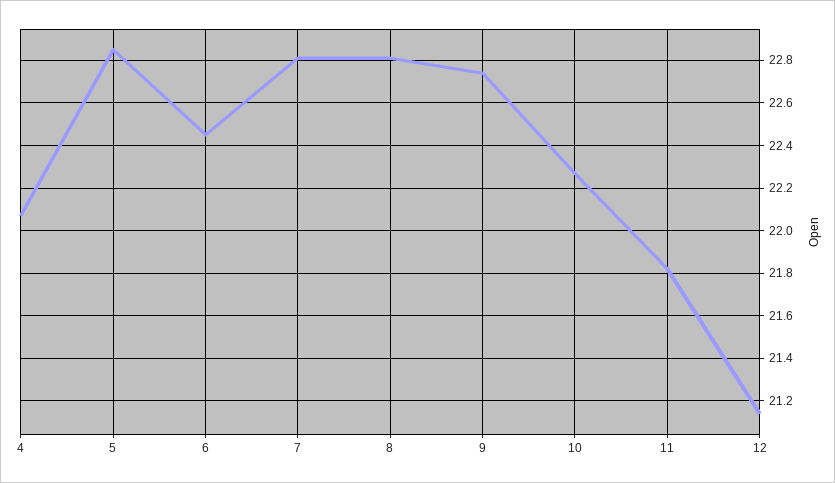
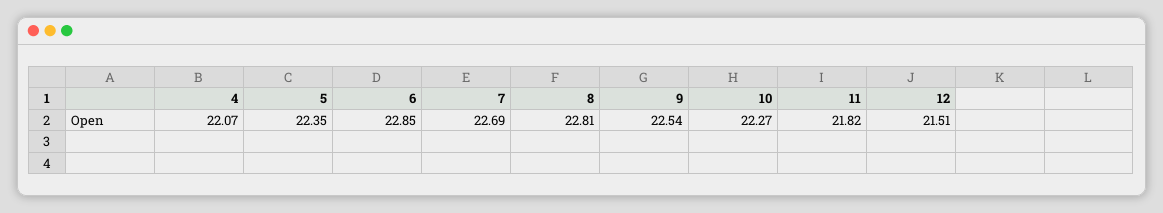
5: 22.85 -> 22.35
6: 22.45 -> 22.85
7: 22.8 -> 22.69
9: 22.75 -> 22.54
12: 21.15 -> 21.51

